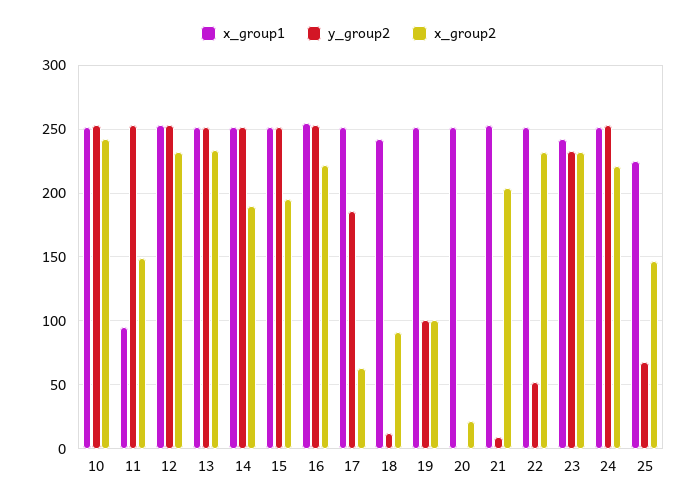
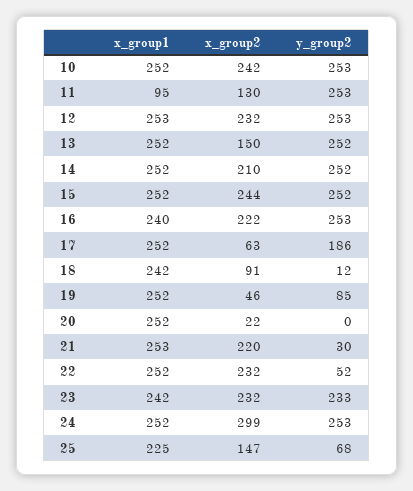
x_group2, 11: 150 -> 130
x_group2, 13: 235 -> 150
x_group2, 14: 190 -> 210
x_group2, 15: 195 -> 244
x_group1, 16: 255 -> 240
y_group2, 19: 100 -> 85
x_group2, 19: 100 -> 46
y_group2, 21: 10 -> 30
x_group2, 21: 205 -> 220
x_group2, 24: 220 -> 299

